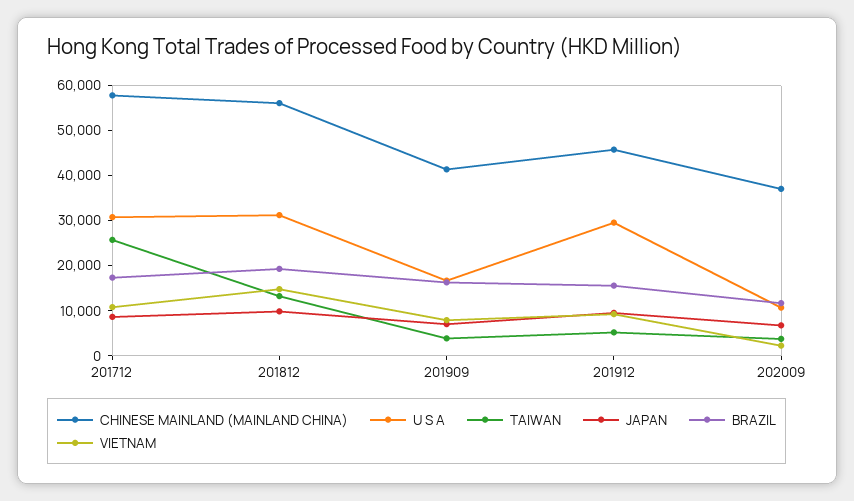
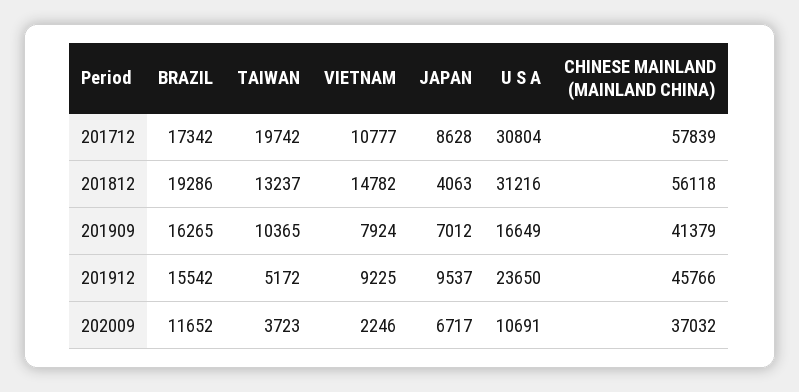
TAIWAN, 201712: 26000 -> 19742
JAPAN, 201812: 10000 -> 4063
TAIWAN, 201909: 4000 -> 10365
U S A, 201912: 30000 -> 23650

